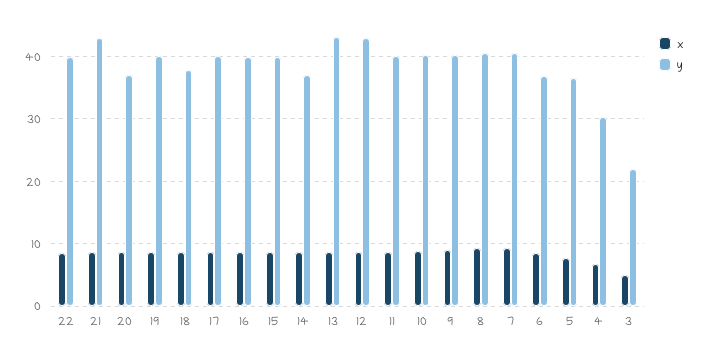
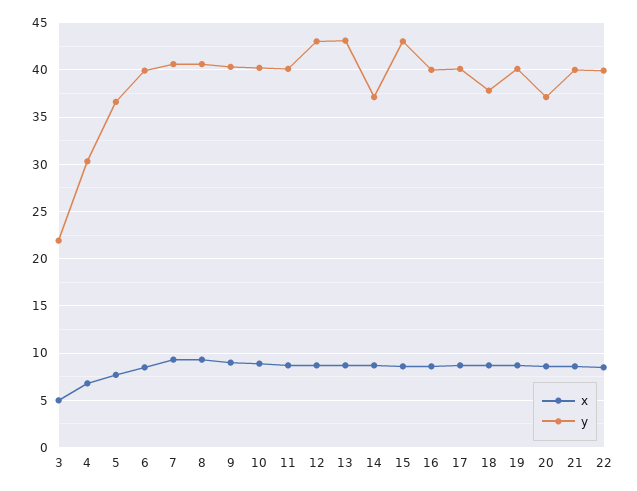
y, 21: 43 -> 40
y, 15: 40 -> 43
y, 6: 37 -> 40

